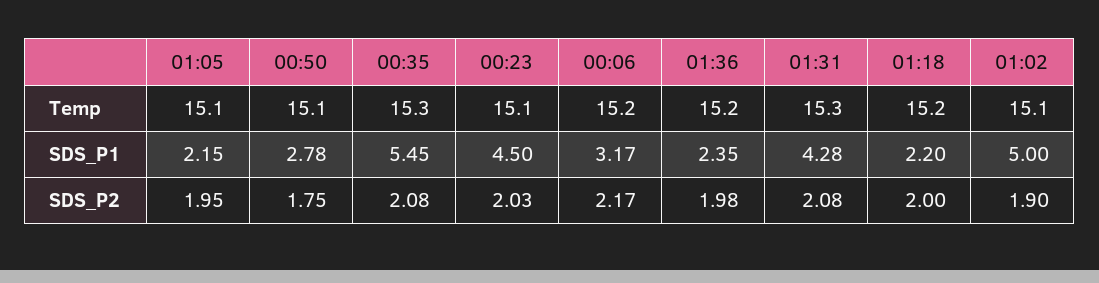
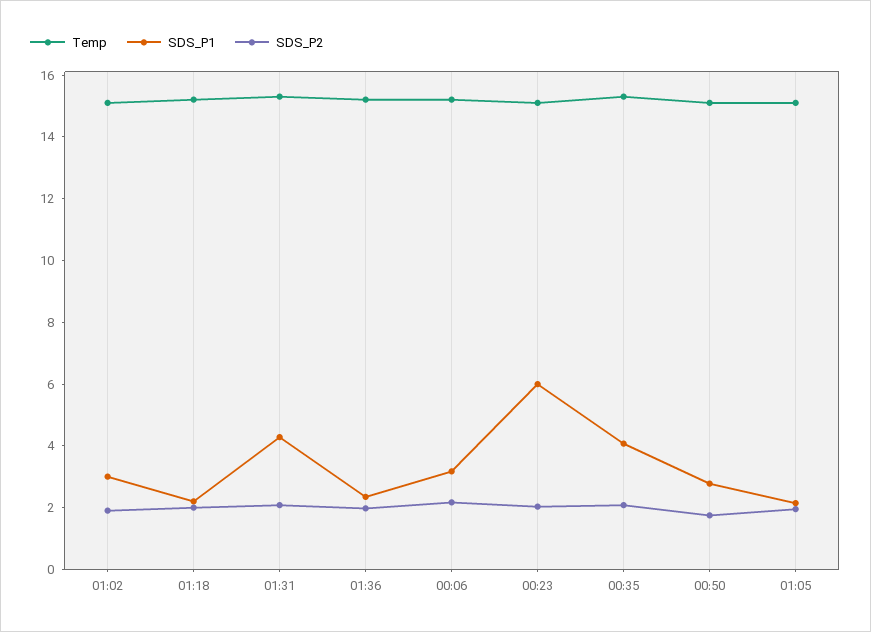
SDS_P1, 00:35: 5.45 -> 4
SDS_P1, 00:23: 4.5 -> 6
SDS_P1, 01:02: 5 -> 3

